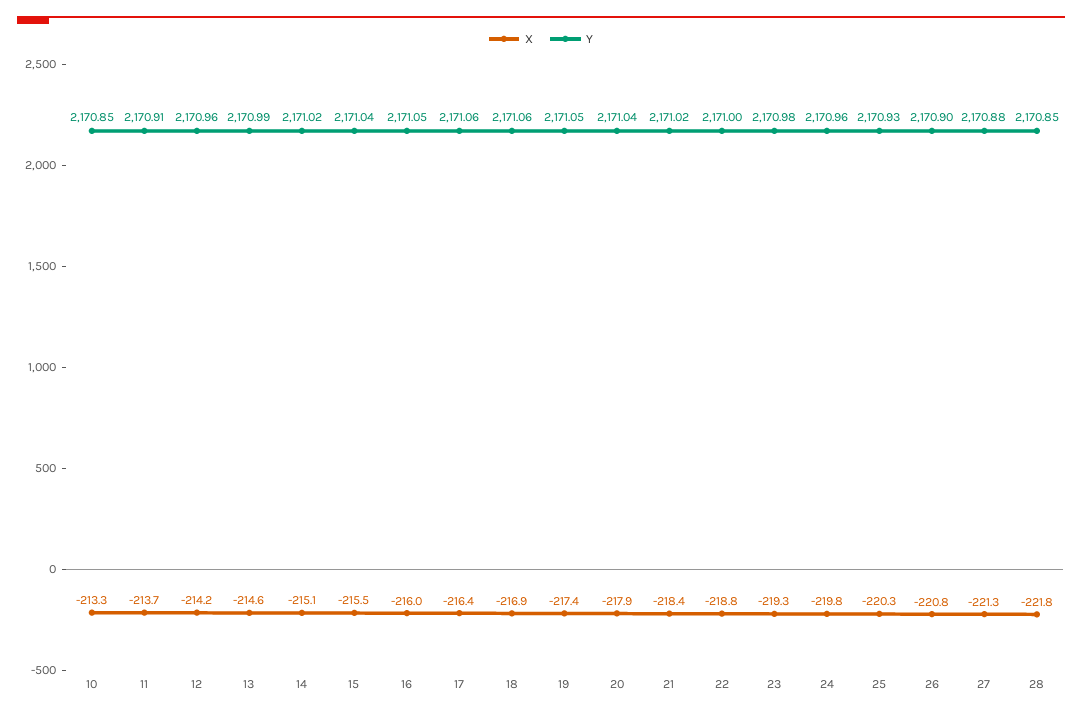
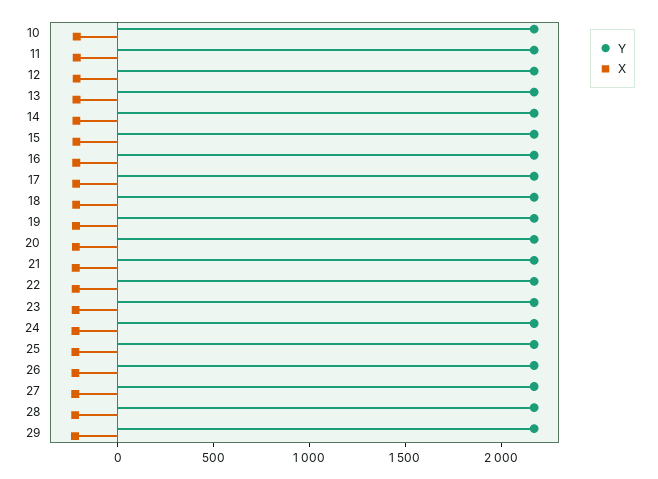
Y, 29: none -> 2200
X, 29: none -> -200

